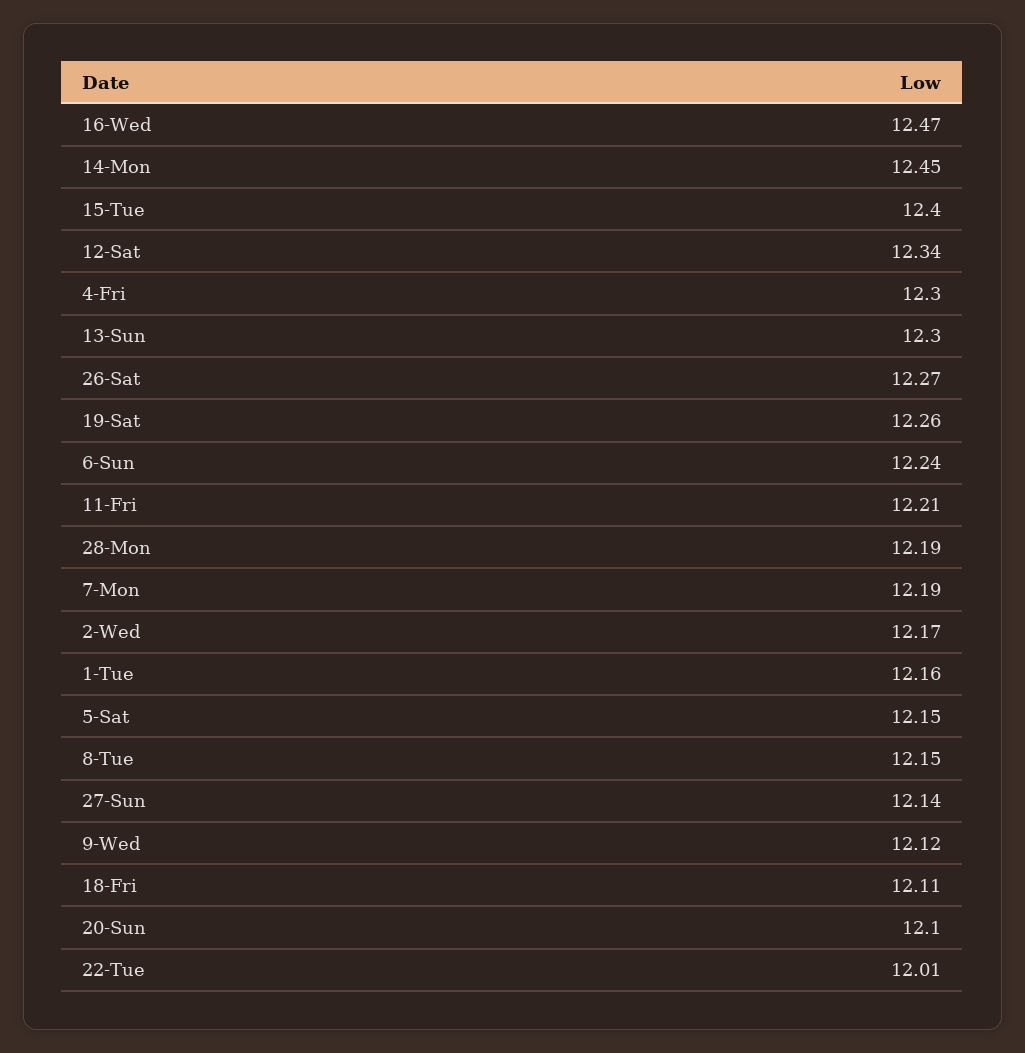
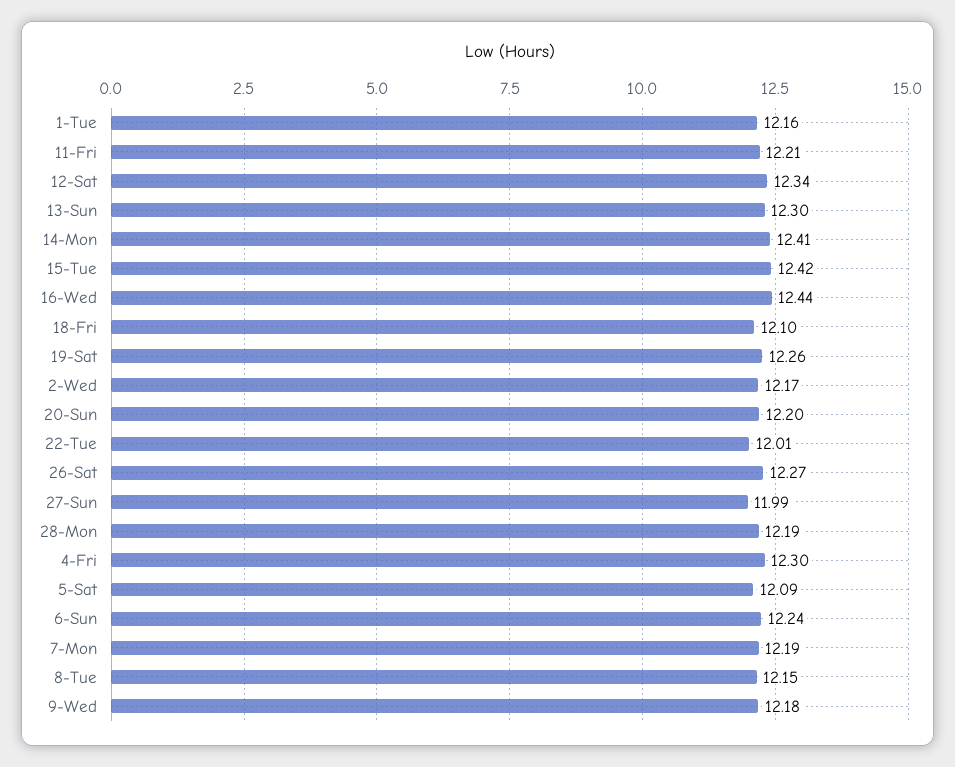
16-Wed: 12.47 -> 12.44
14-Mon: 12.45 -> 12.41
15-Tue: 12.4 -> 12.42
5-Sat: 12.15 -> 12.09
27-Sun: 12.14 -> 11.99
9-Wed: 12.12 -> 12.18
18-Fri: 12.11 -> 12.1
20-Sun: 12.1 -> 12.2

